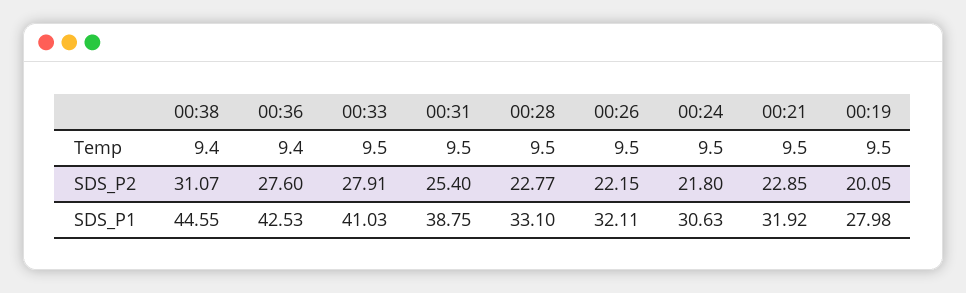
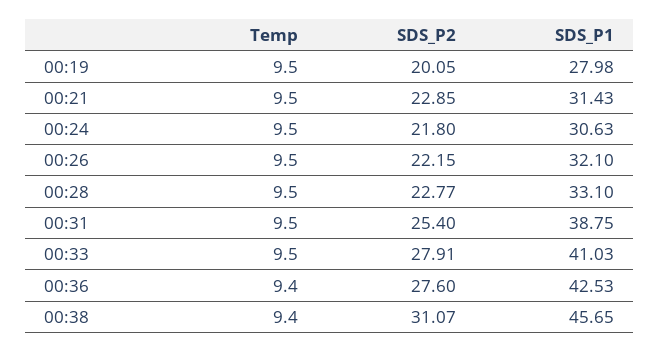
00:38, SDS_P1: 44.55 -> 45.65
00:26, SDS_P1: 32.11 -> 32.1
00:21, SDS_P1: 31.92 -> 31.43

